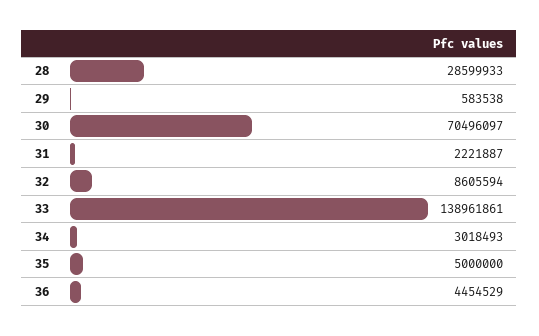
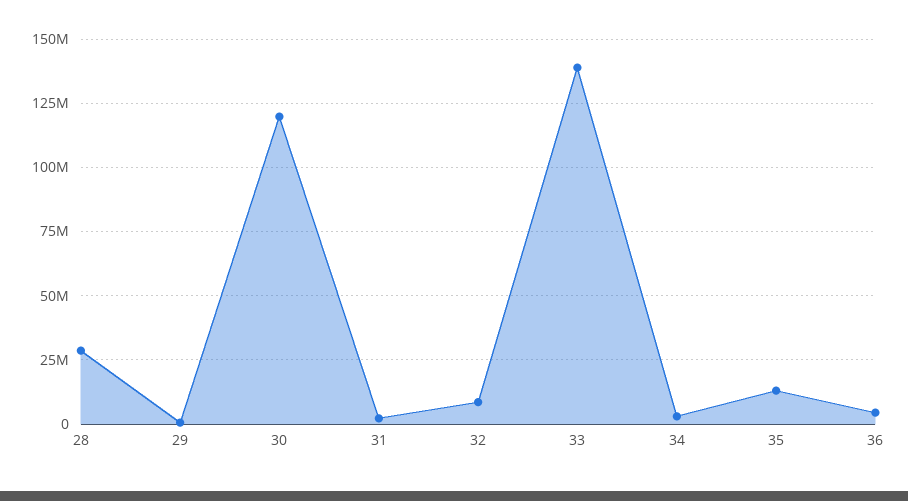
30: 70496097 -> 120000000
35: 5000000 -> 12500000

